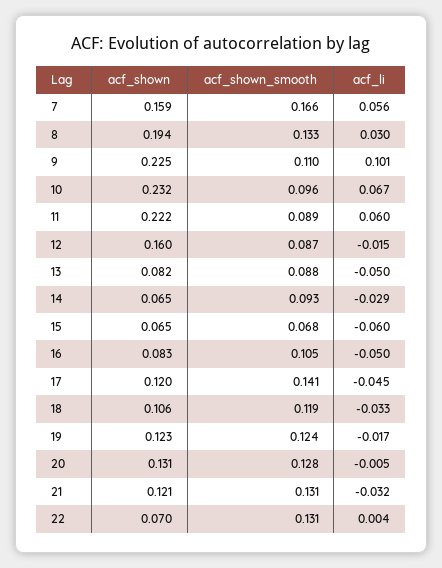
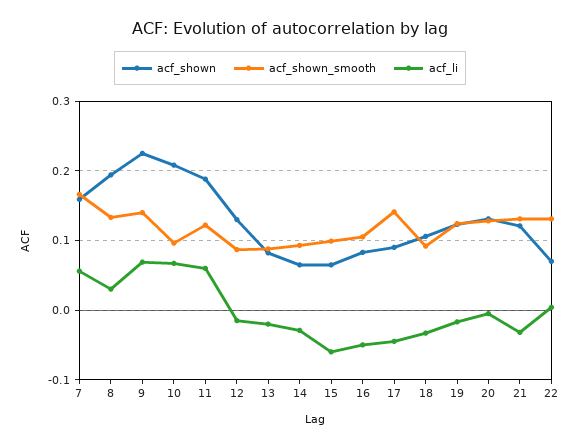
acf_shown_smooth, 9: 0.11 -> 0.14
acf_li, 9: 0.101 -> 0.07
acf_shown, 10: 0.232 -> 0.21
acf_shown, 11: 0.222 -> 0.19
acf_shown_smooth, 11: 0.089 -> 0.12
acf_shown, 12: 0.16 -> 0.13
acf_li, 13: -0.05 -> -0.02
acf_shown_smooth, 15: 0.068 -> 0.1
acf_shown, 17: 0.12 -> 0.09
acf_shown_smooth, 18: 0.119 -> 0.09

